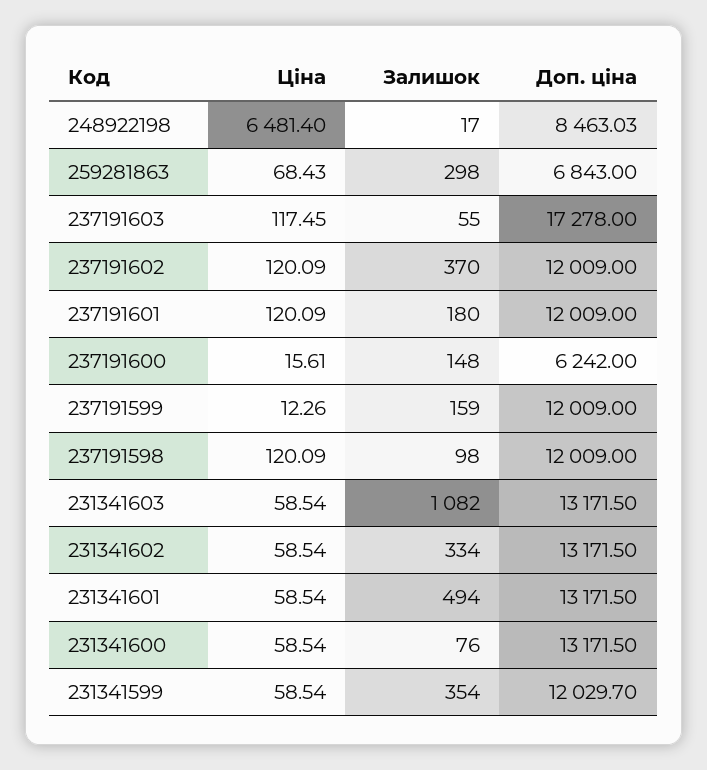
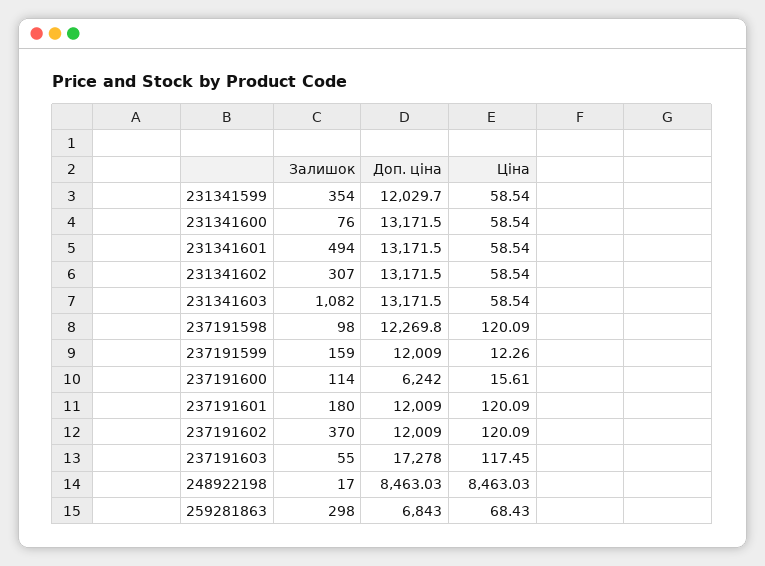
Ціна, 248922198: 6481.4 -> 8463.03
Залишок, 237191600: 148 -> 114
Доп. ціна, 237191598: 12009 -> 12269.8
Залишок, 231341602: 334 -> 307

